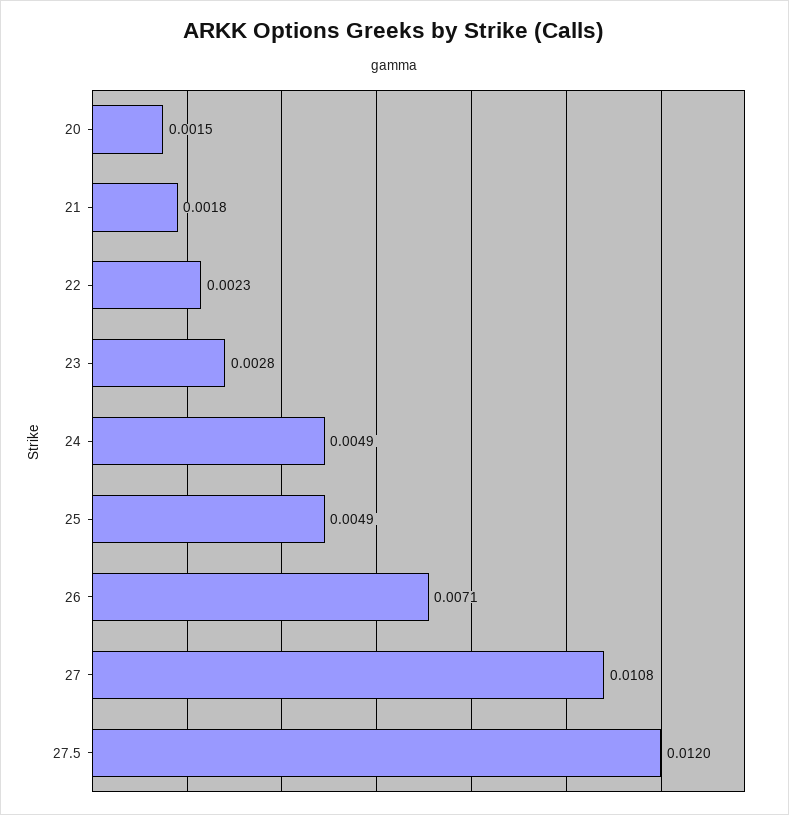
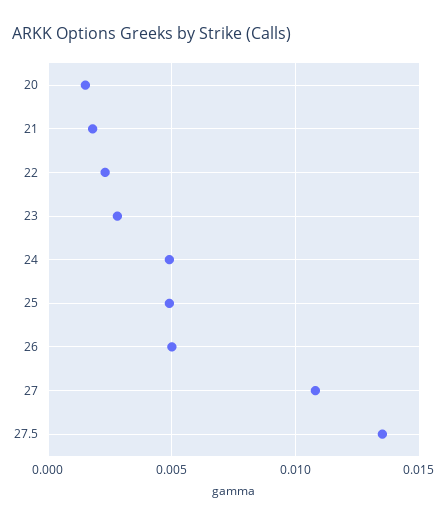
26: 0.0071 -> 0.005
27.5: 0.012 -> 0.0135

